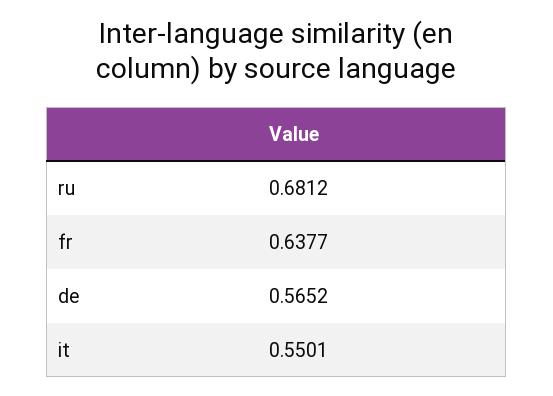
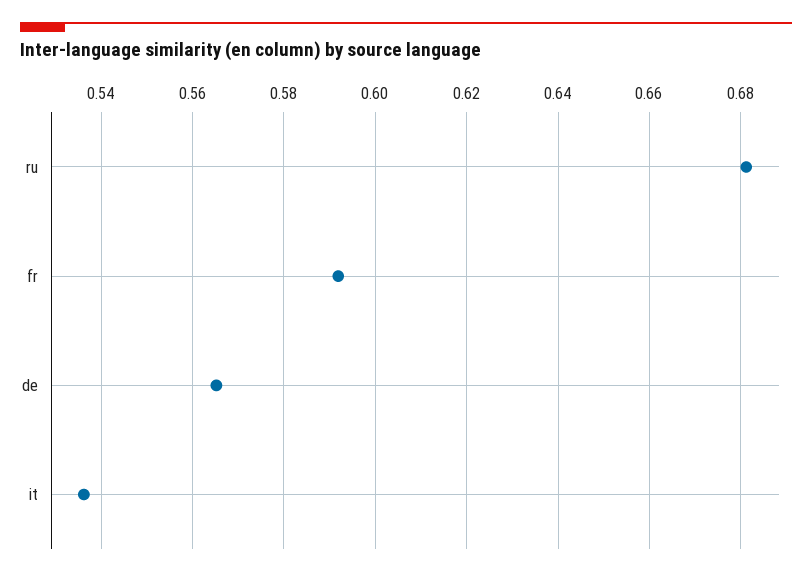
fr: 0.6377 -> 0.592
it: 0.5501 -> 0.536

